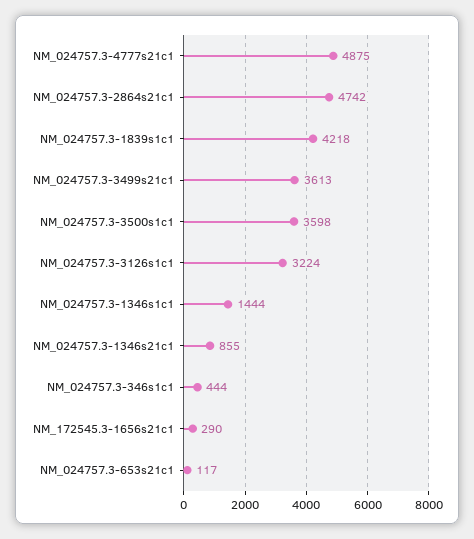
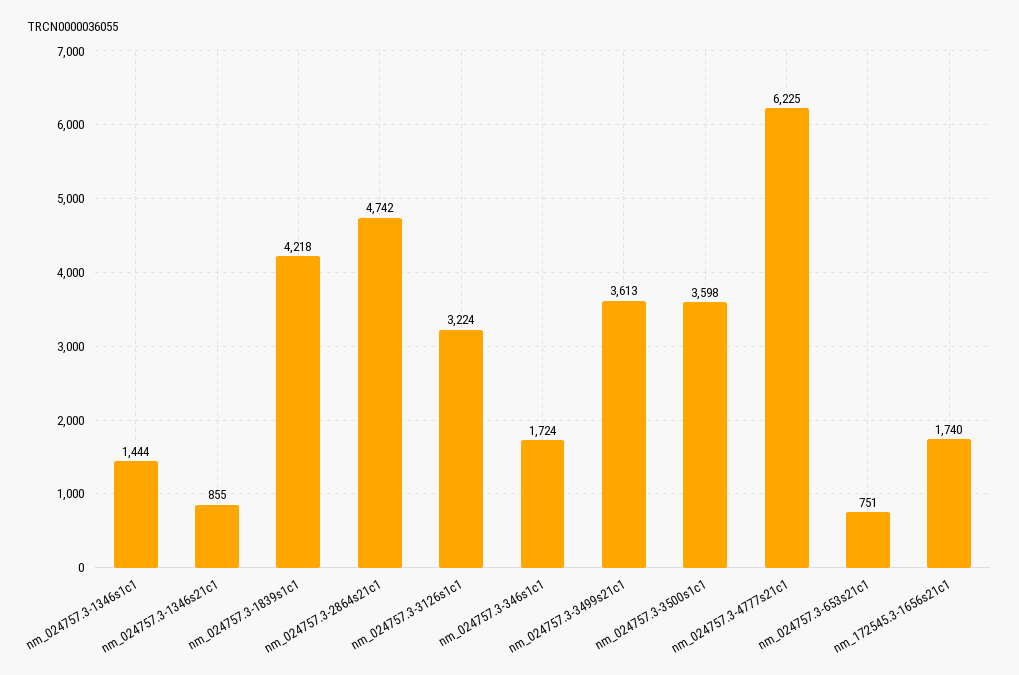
NM_024757.3-4777s21c1: 4875 -> 6225
NM_024757.3-346s1c1: 444 -> 1724
NM_172545.3-1656s21c1: 290 -> 1740
NM_024757.3-653s21c1: 117 -> 751

